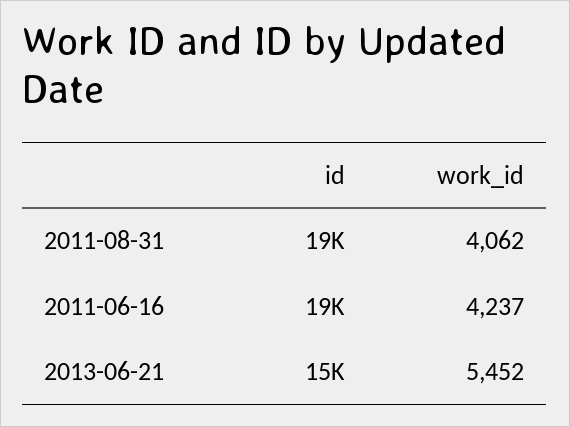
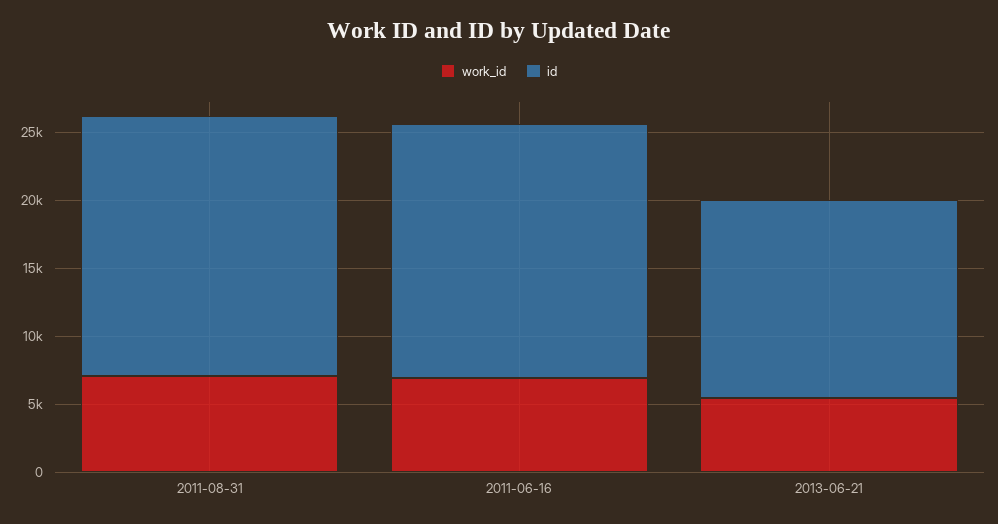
work_id, 2011-08-31: 4062 -> 7000
work_id, 2011-06-16: 4237 -> 7000

